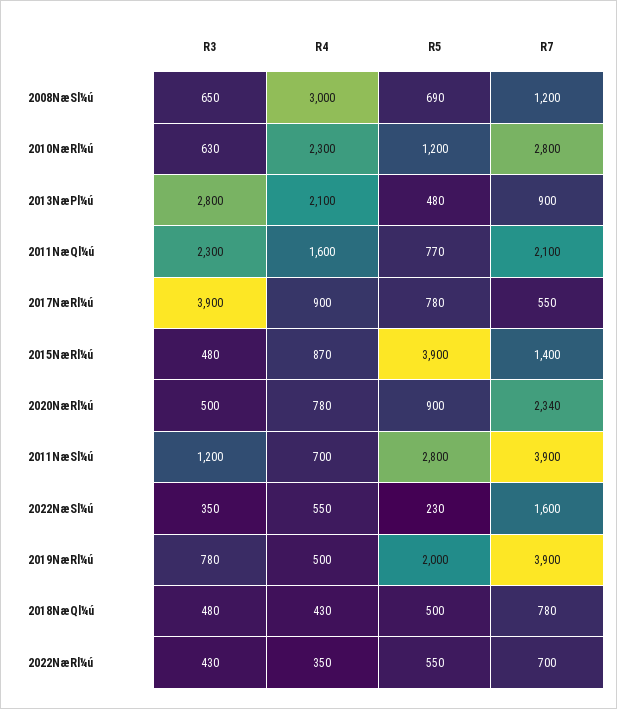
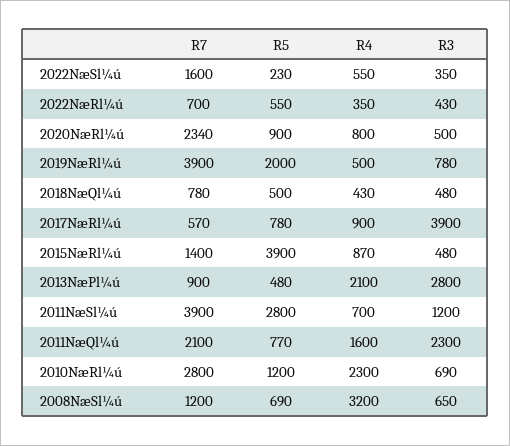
R4, 2008NæSl¼ú: 3000 -> 3200
R3, 2010NæRl¼ú: 630 -> 690
R7, 2017NæRl¼ú: 550 -> 570
R4, 2020NæRl¼ú: 780 -> 800

